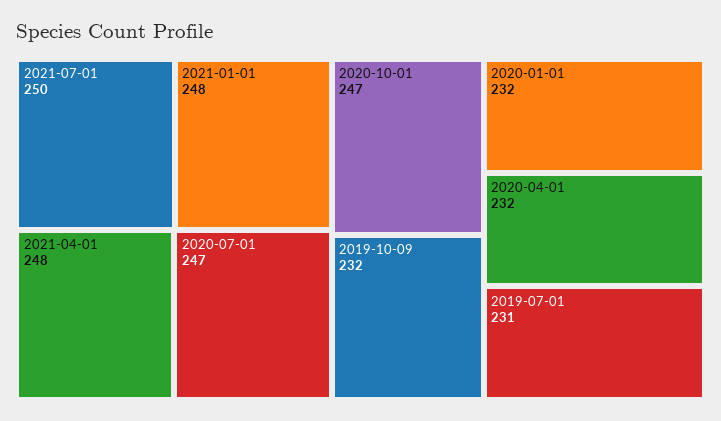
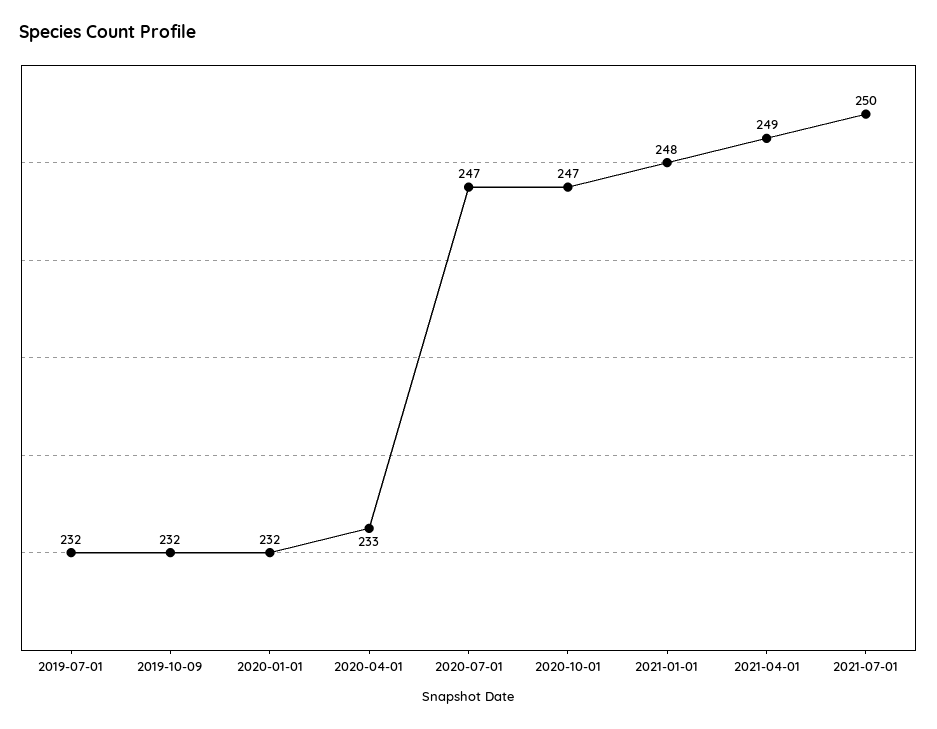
2021-04-01: 248 -> 249
2020-04-01: 232 -> 233
2019-07-01: 231 -> 232

